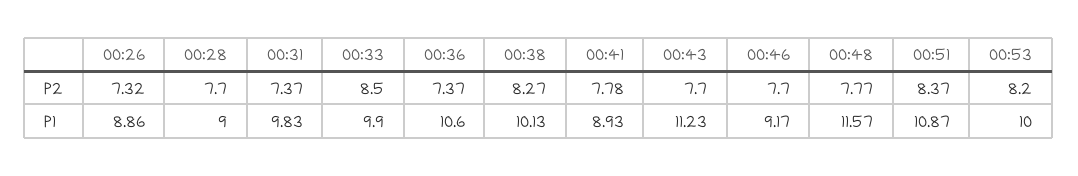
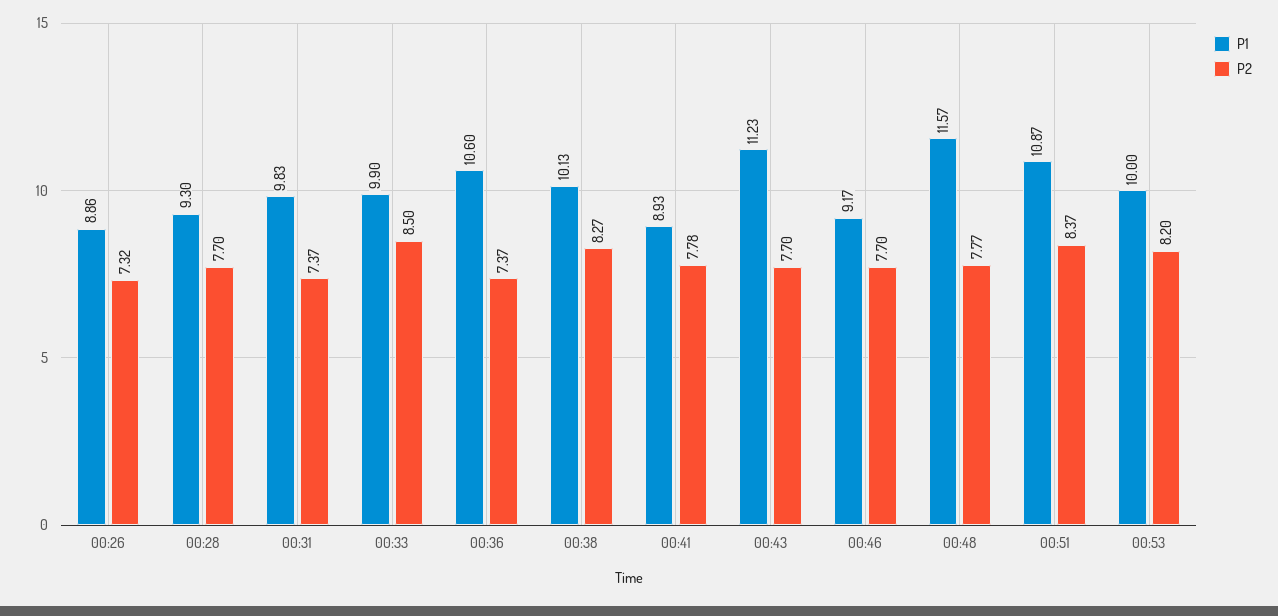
P1, 00:28: 9 -> 9.3

